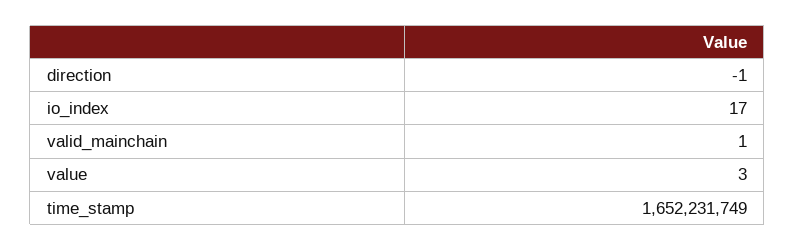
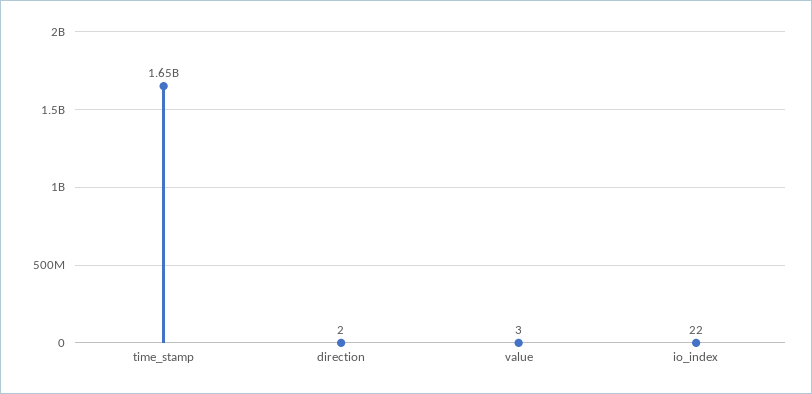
direction: -1 -> 2
io_index: 17 -> 22
valid_mainchain: 1 -> none

